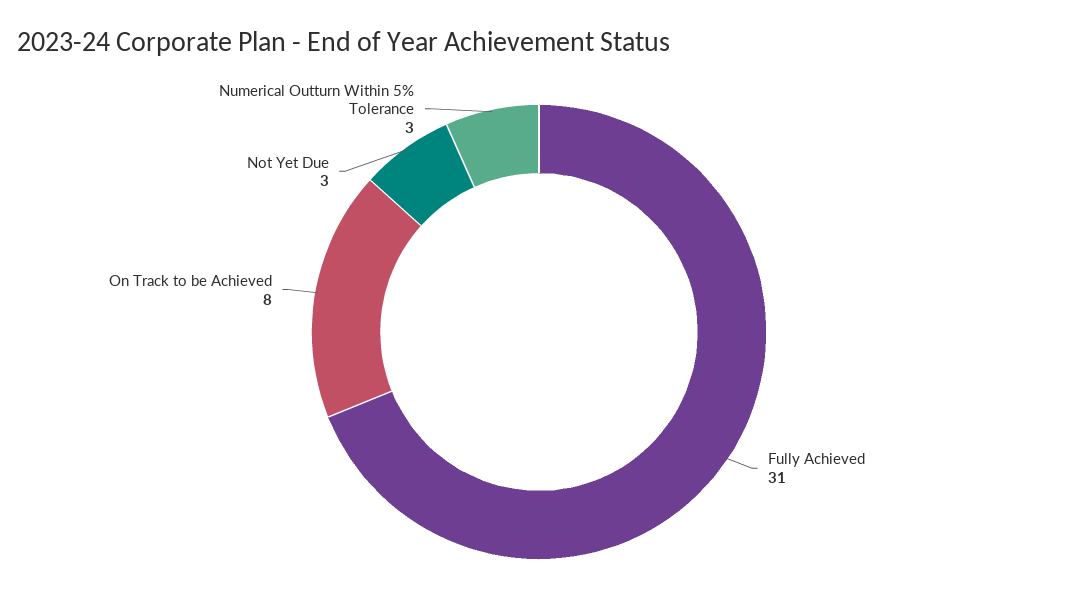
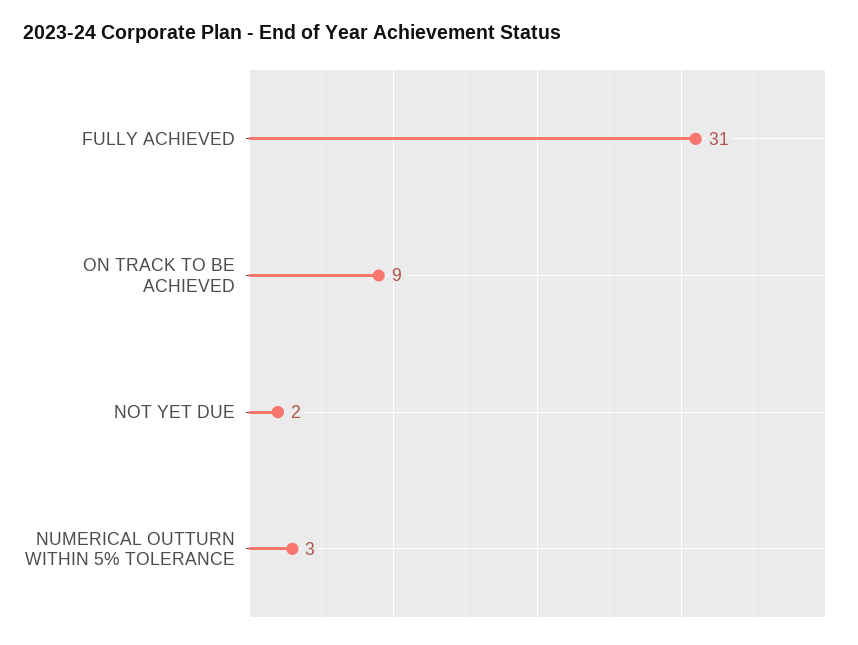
On Track to be Achieved: 8 -> 9
Not Yet Due: 3 -> 2

